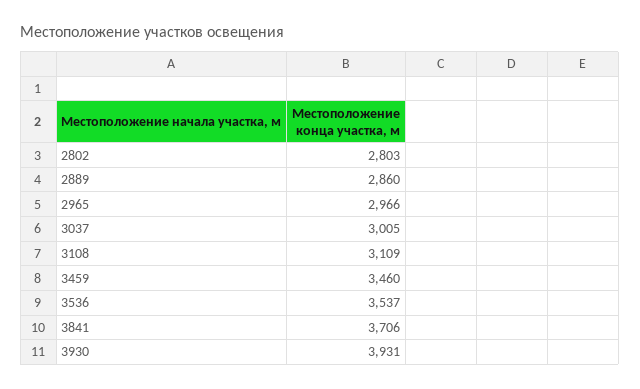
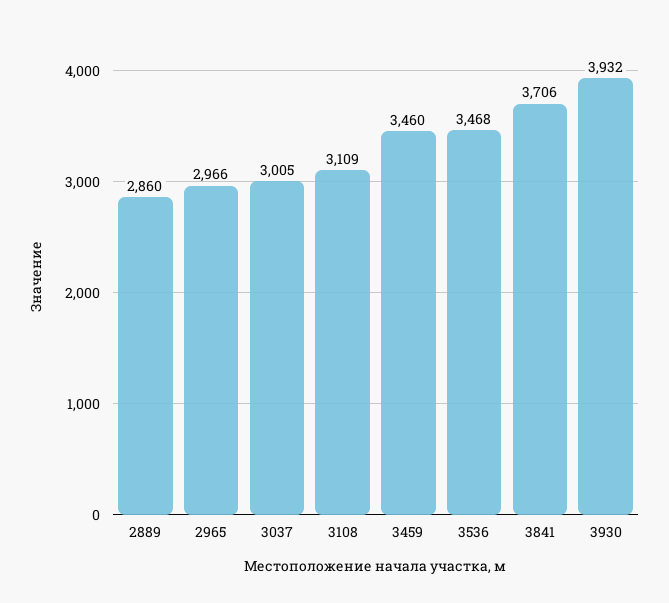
2802: 2803 -> none
3536: 3537 -> 3468
3930: 3931 -> 3932

